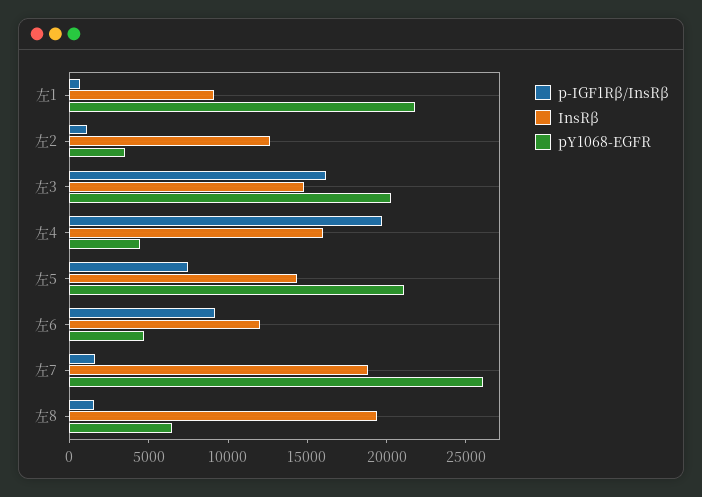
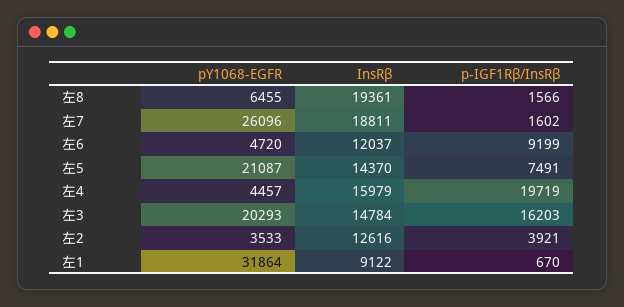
pY1068-EGFR, 左1: 22000 -> 31864
p-IGF1Rβ/InsRβ, 左2: 1000 -> 3921

